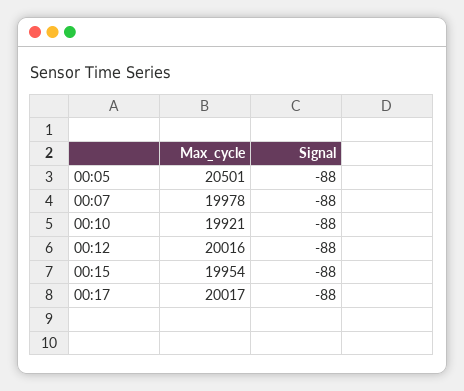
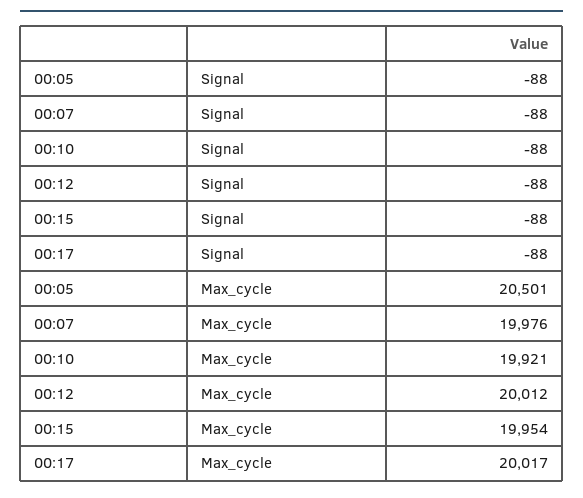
Max_cycle, 00:07: 19978 -> 19976
Max_cycle, 00:12: 20016 -> 20012

